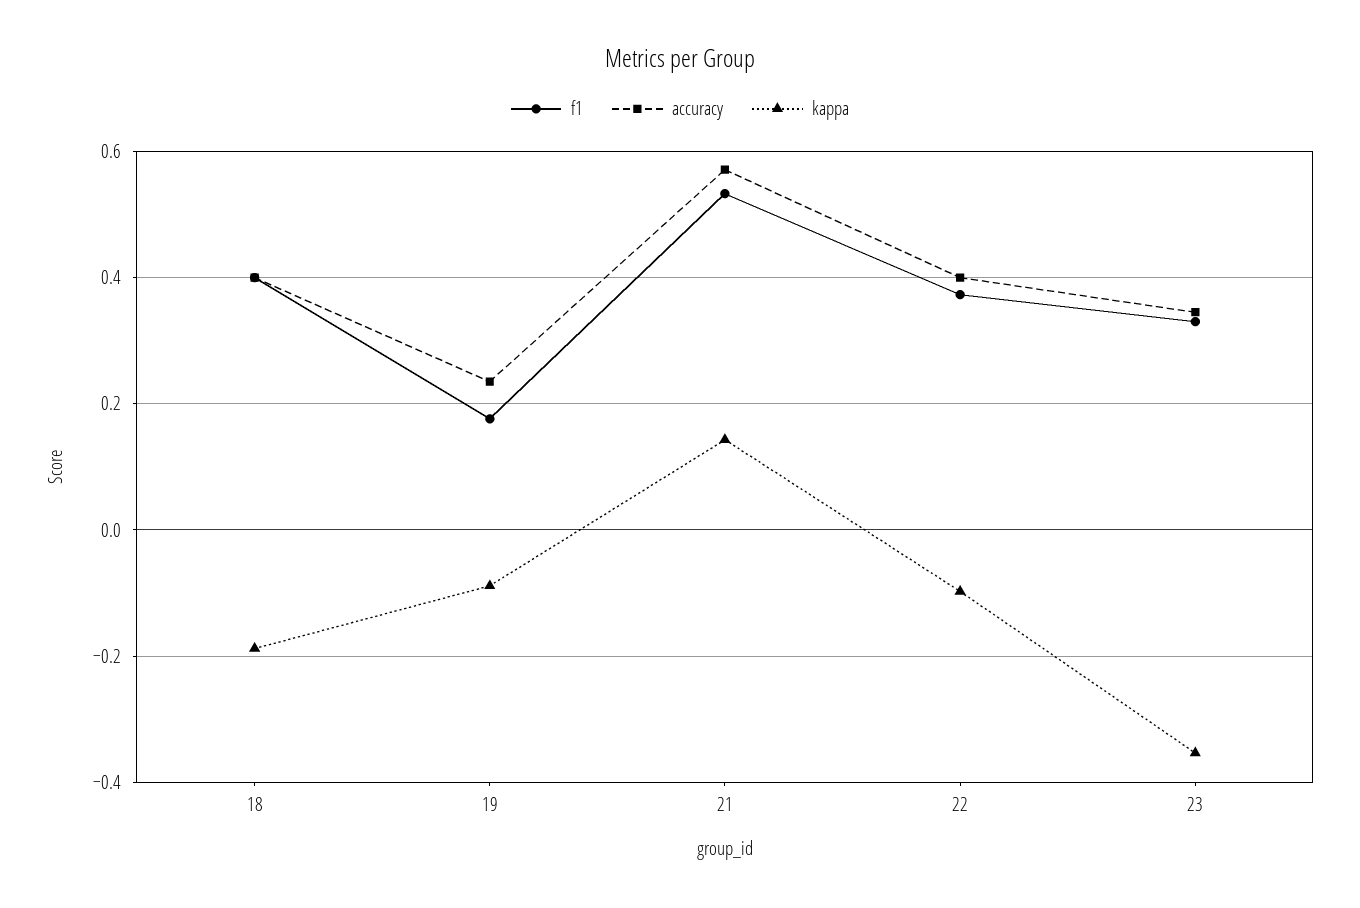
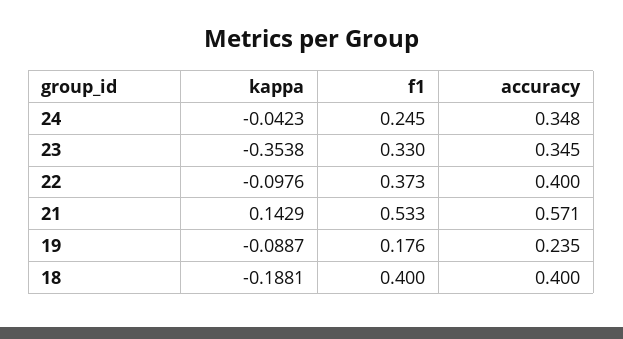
kappa, 24: none -> -0.0423
f1, 24: none -> 0.245
accuracy, 24: none -> 0.348

